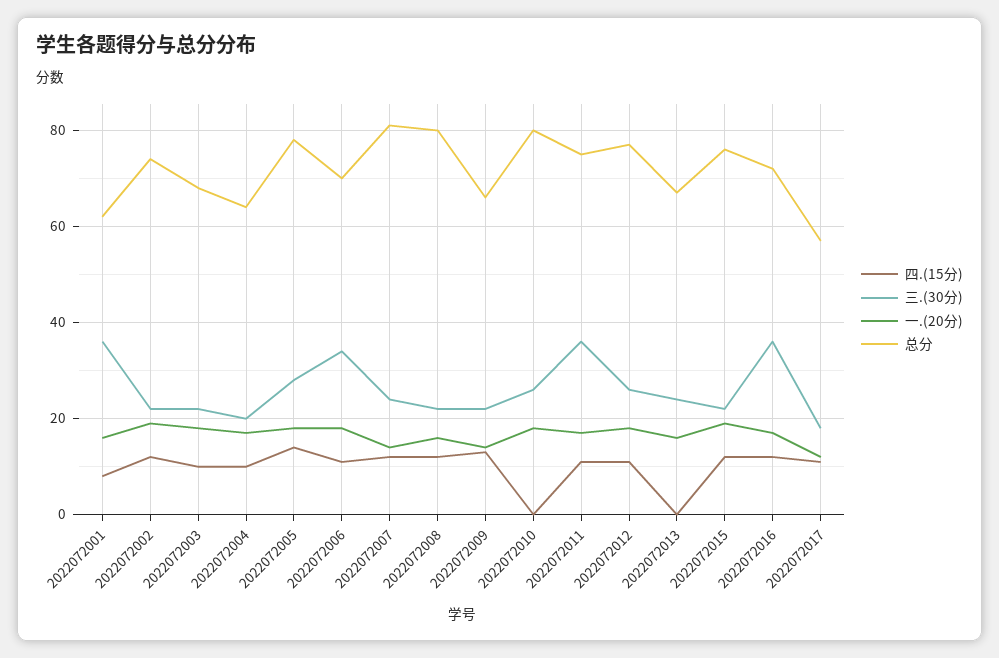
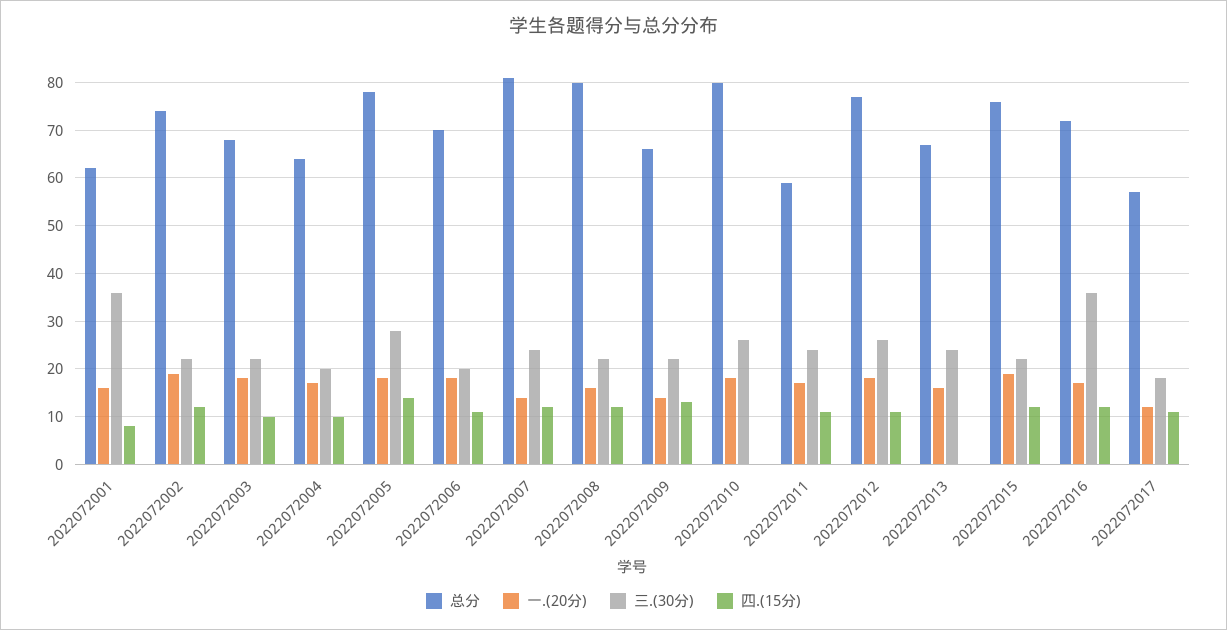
三.(30分), 2022072006: 35 -> 20
三.(30分), 2022072011: 35 -> 25
总分, 2022072011: 75 -> 60

